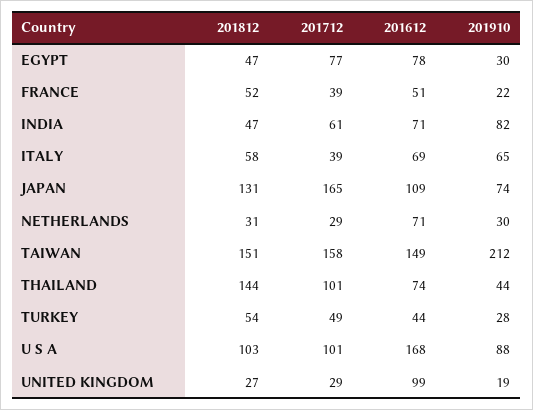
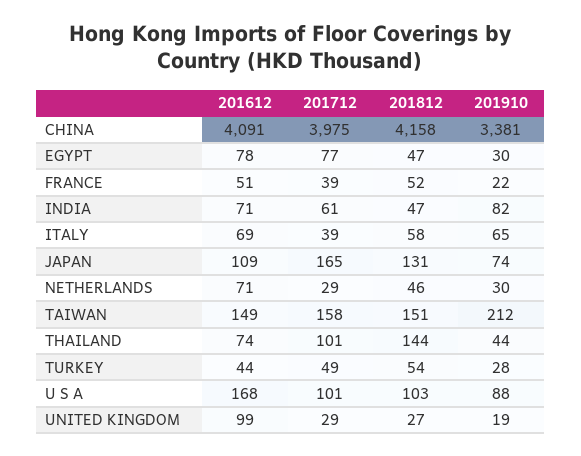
201812, NETHERLANDS: 31 -> 46
201612, CHINA: none -> 4091
201712, CHINA: none -> 3975
201812, CHINA: none -> 4158
201910, CHINA: none -> 3381

